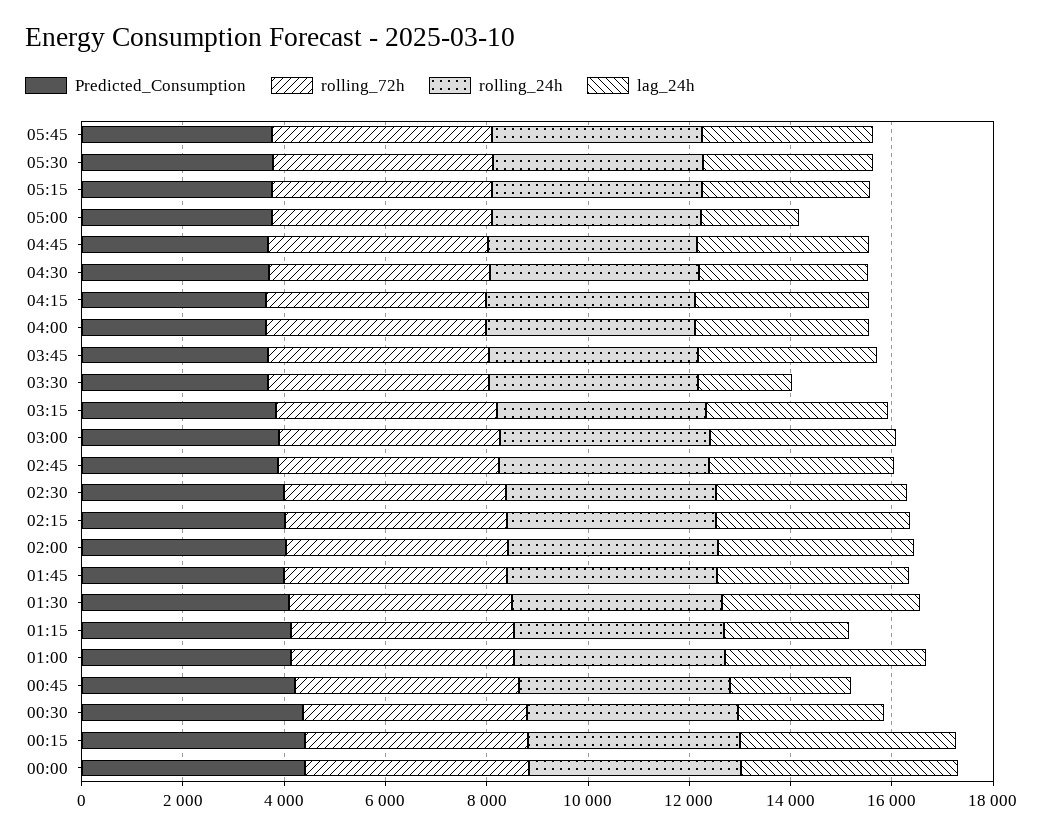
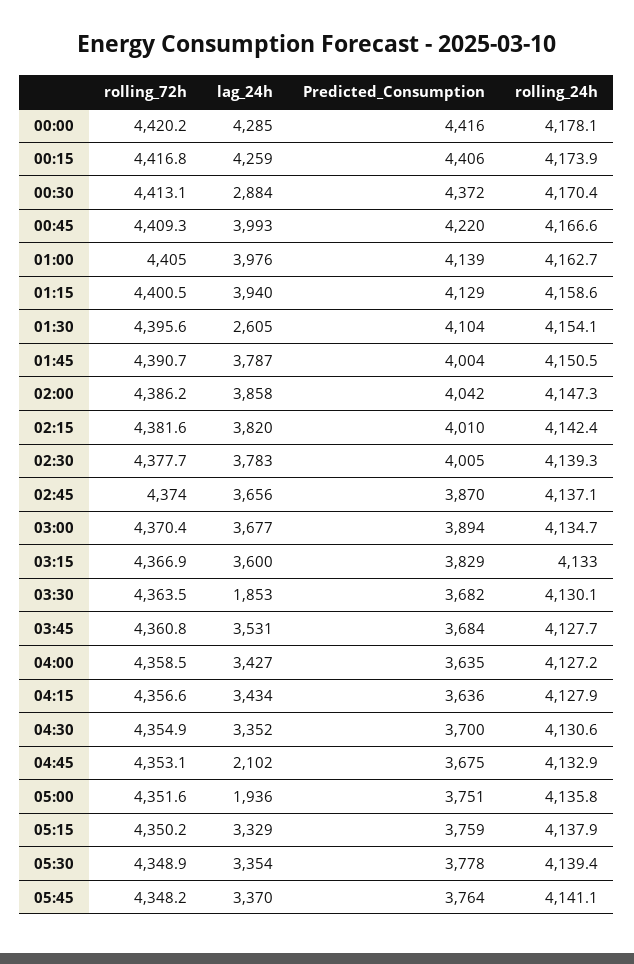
lag_24h, 04:45: 3500 -> 2102
lag_24h, 01:30: 4000 -> 2605
lag_24h, 01:15: 2500 -> 3940
lag_24h, 00:45: 2500 -> 3993

